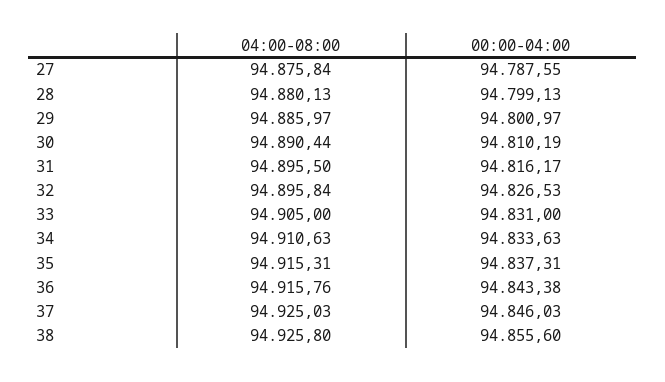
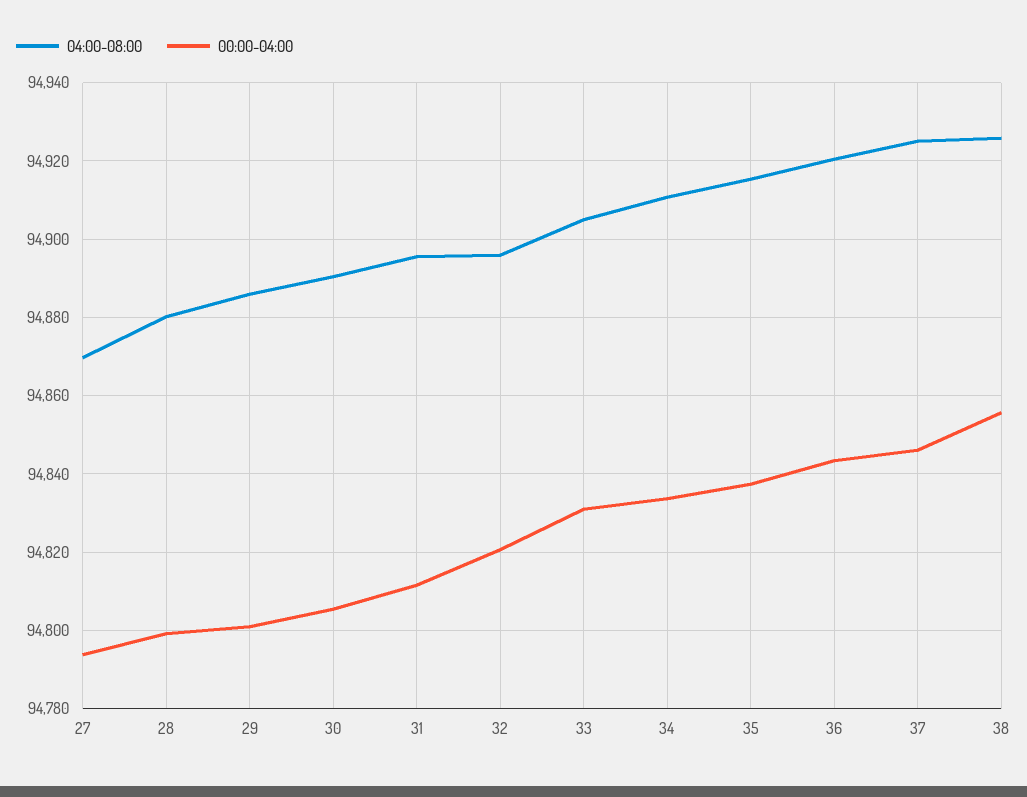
04:00-08:00, 27: 94875.84 -> 94870
00:00-04:00, 27: 94787.55 -> 94794
00:00-04:00, 30: 94810.19 -> 94806
00:00-04:00, 31: 94816.17 -> 94812
00:00-04:00, 32: 94826.53 -> 94820
04:00-08:00, 36: 94915.76 -> 94920

